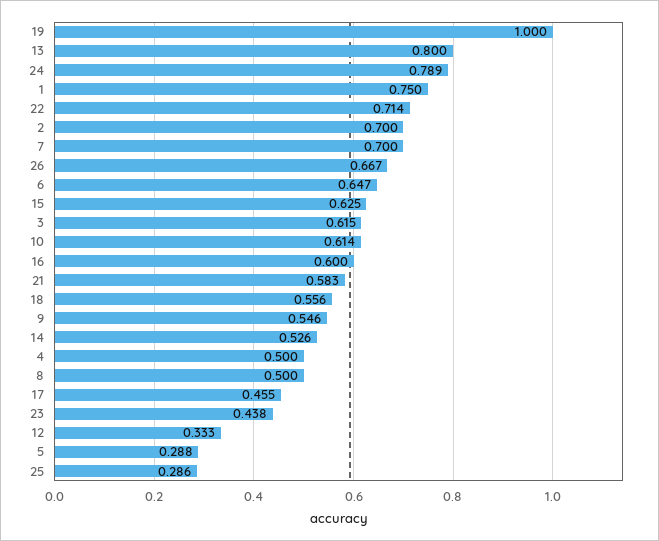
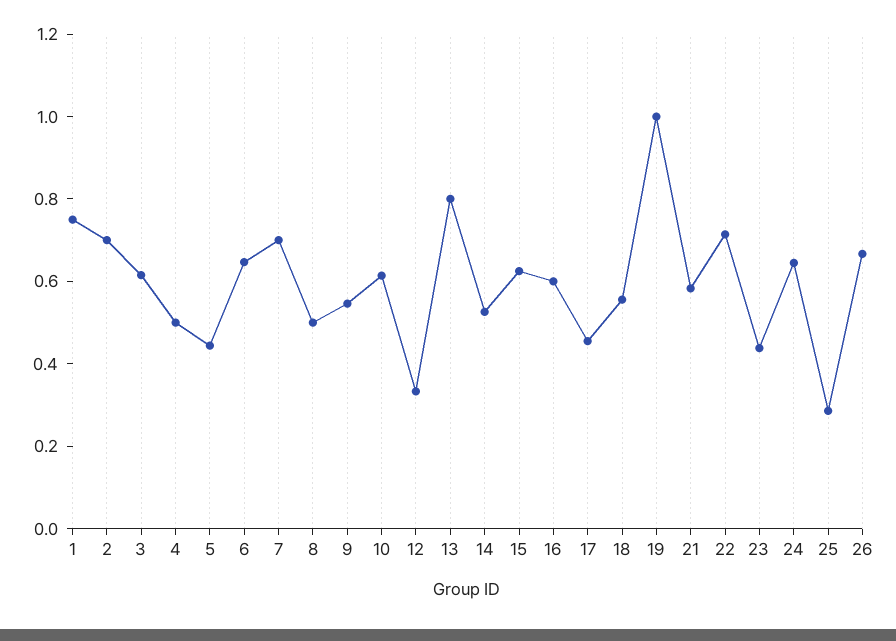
24: 0.789 -> 0.65
5: 0.288 -> 0.45

